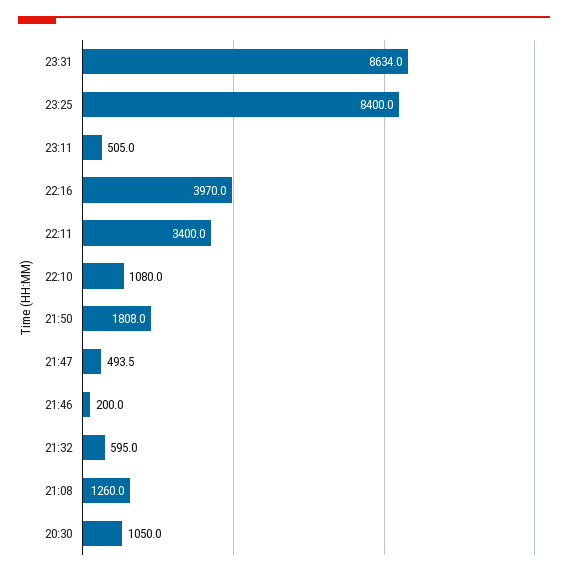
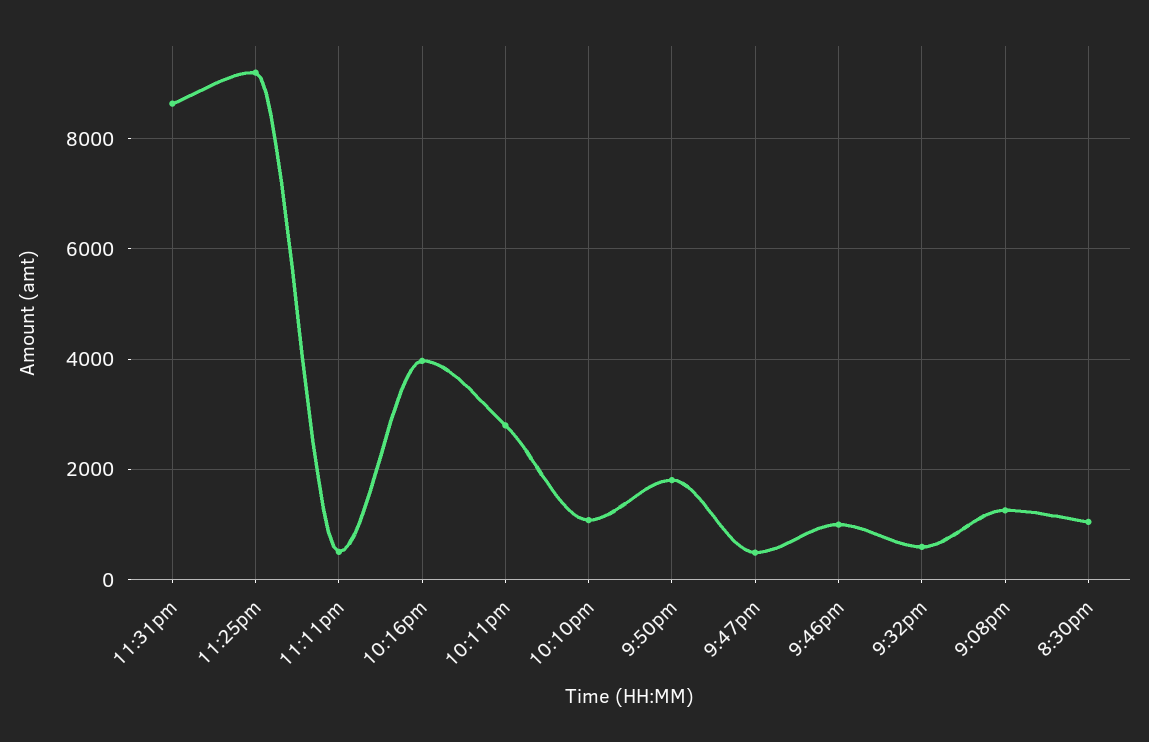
23:25: 8400 -> 9200
22:11: 3400 -> 2800
21:46: 200 -> 1000

